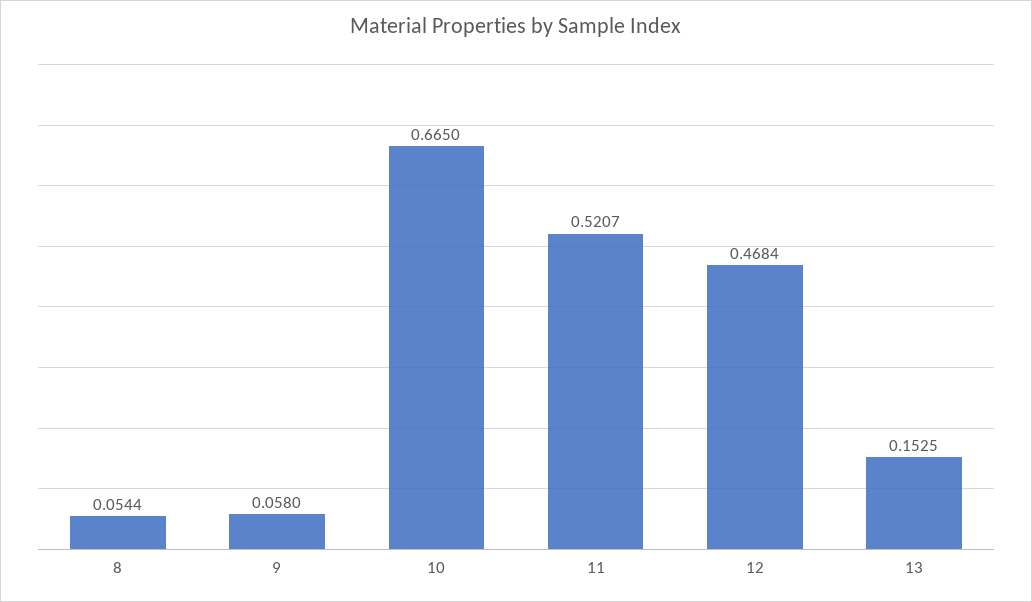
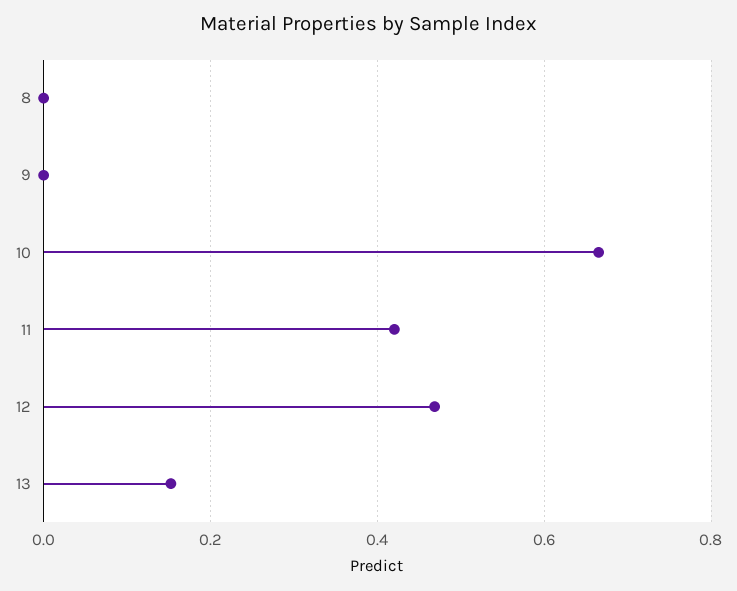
8: 0.0544 -> 0
9: 0.058 -> 0
11: 0.5207 -> 0.42

